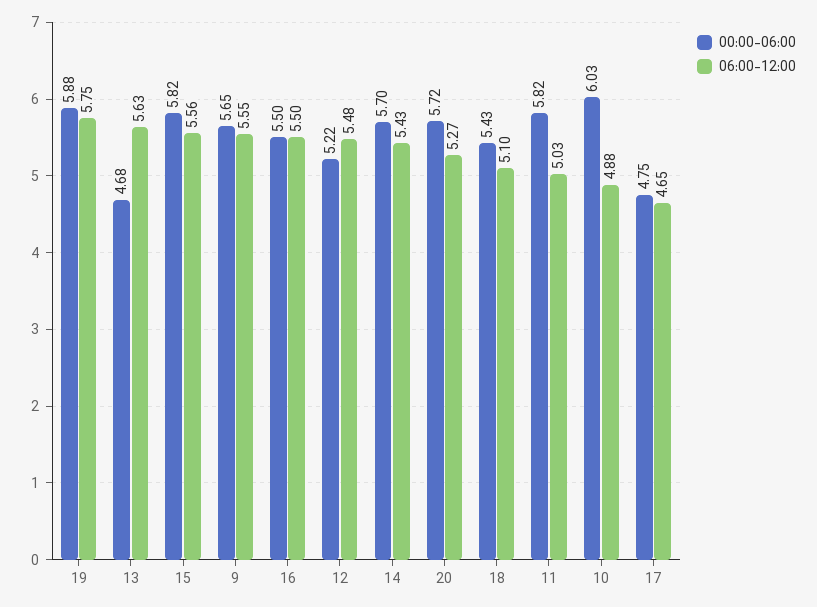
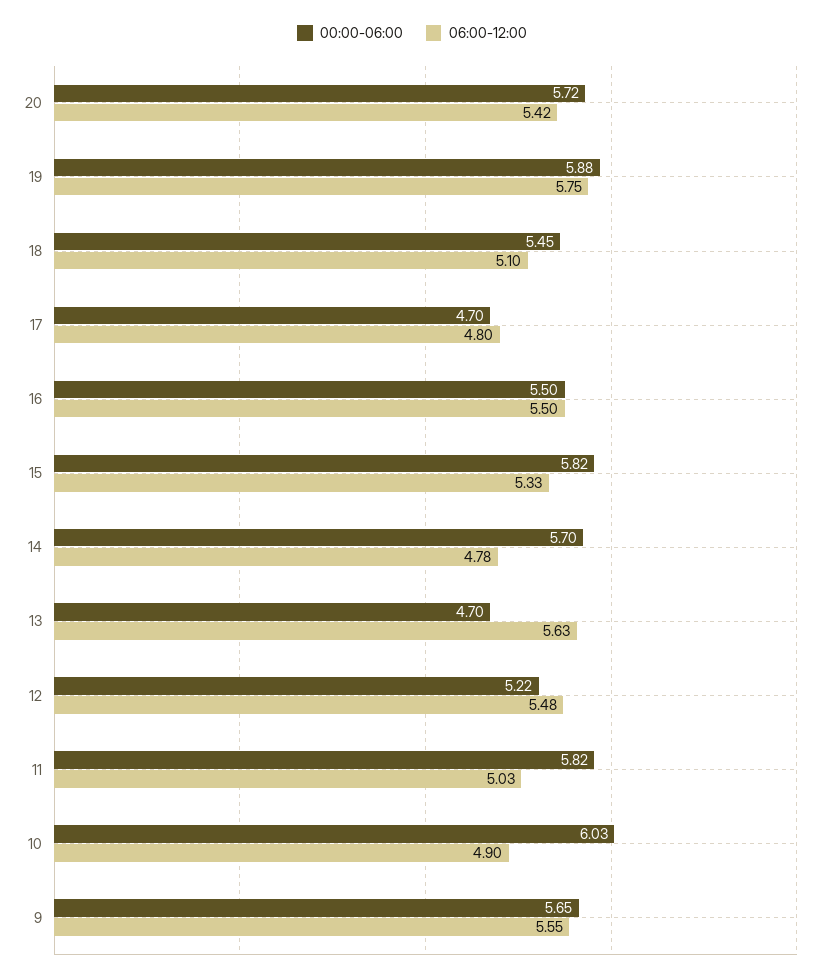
00:00-06:00, 13: 4.68 -> 4.7
06:00-12:00, 15: 5.56 -> 5.33
06:00-12:00, 14: 5.43 -> 4.78
06:00-12:00, 20: 5.27 -> 5.42
00:00-06:00, 18: 5.43 -> 5.45
06:00-12:00, 10: 4.88 -> 4.9
00:00-06:00, 17: 4.75 -> 4.7
06:00-12:00, 17: 4.65 -> 4.8

